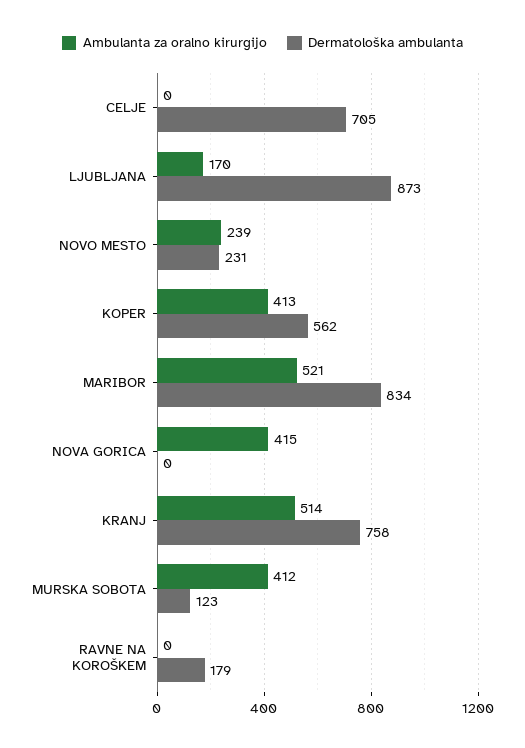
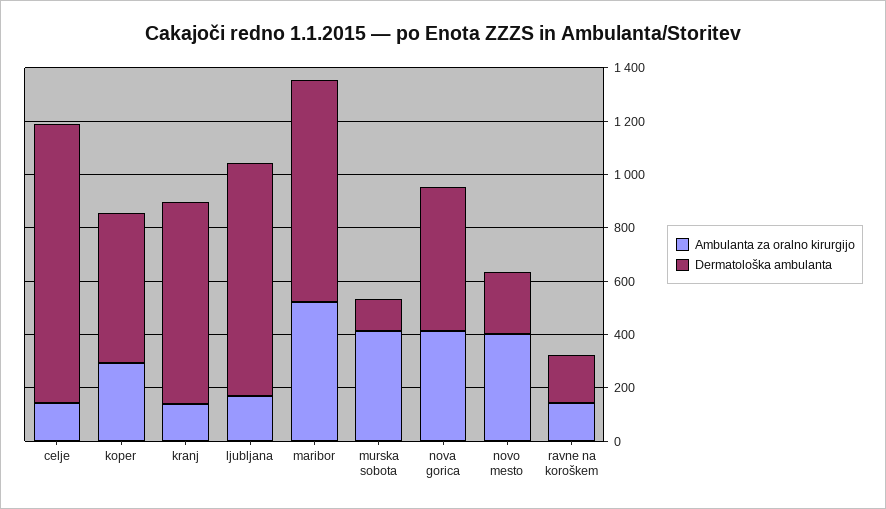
Ambulanta za oralno kirurgijo, CELJE: 0 -> 150
Dermatološka ambulanta, CELJE: 705 -> 1050
Ambulanta za oralno kirurgijo, NOVO MESTO: 239 -> 400
Ambulanta za oralno kirurgijo, KOPER: 413 -> 300
Dermatološka ambulanta, NOVA GORICA: 0 -> 550
Ambulanta za oralno kirurgijo, KRANJ: 514 -> 150
Ambulanta za oralno kirurgijo, RAVNE NA KOROŠKEM: 0 -> 150

